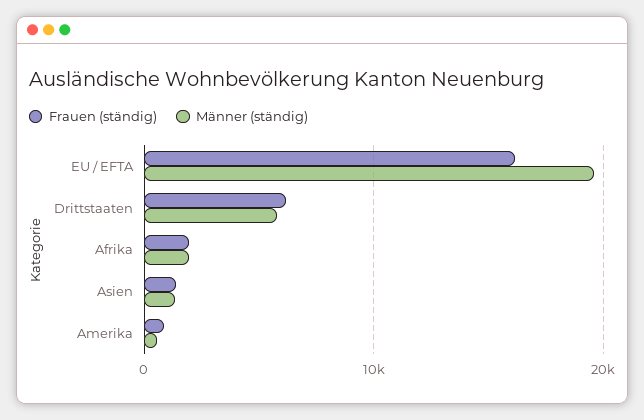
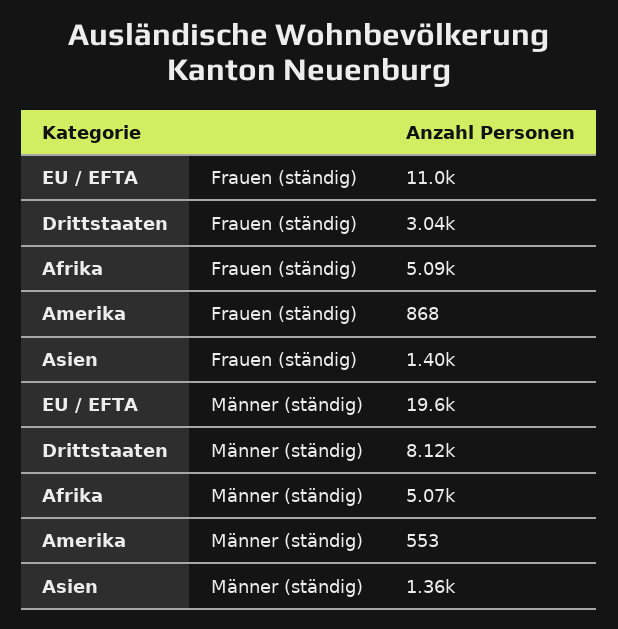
Frauen (ständig), EU / EFTA: 16000 -> 11000
Frauen (ständig), Drittstaaten: 6000 -> 3040
Männer (ständig), Drittstaaten: 6000 -> 8120
Frauen (ständig), Afrika: 2000 -> 5090
Männer (ständig), Afrika: 2000 -> 5070

